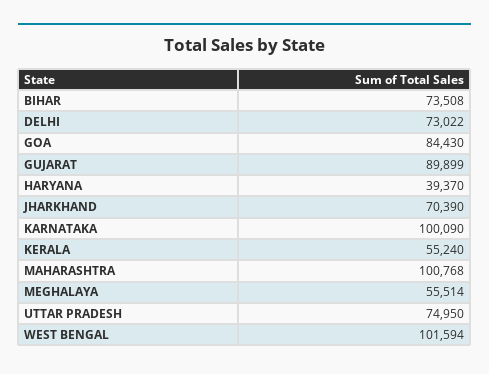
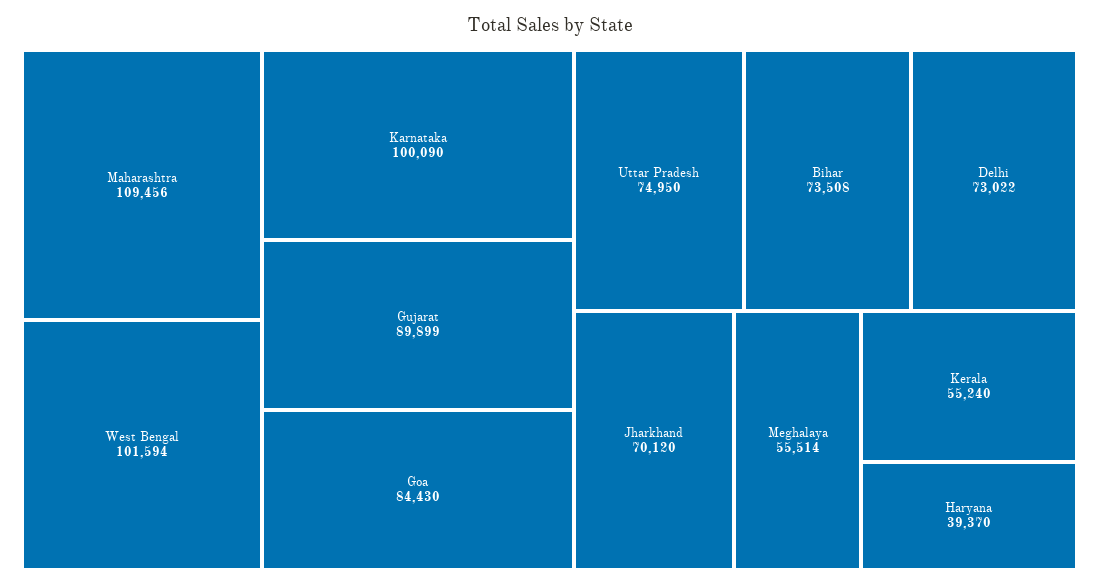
JHARKHAND: 70390 -> 70120
MAHARASHTRA: 100768 -> 109456

